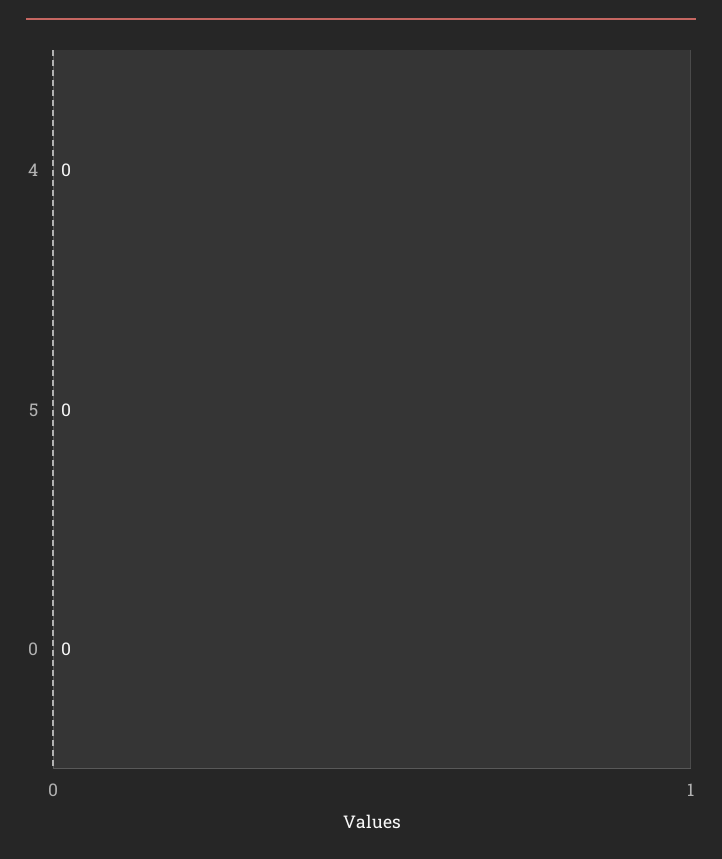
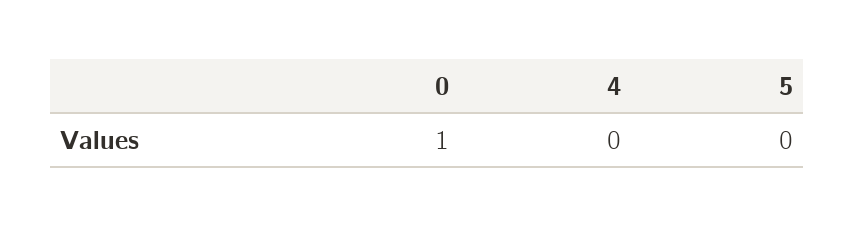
0: 0 -> 1

